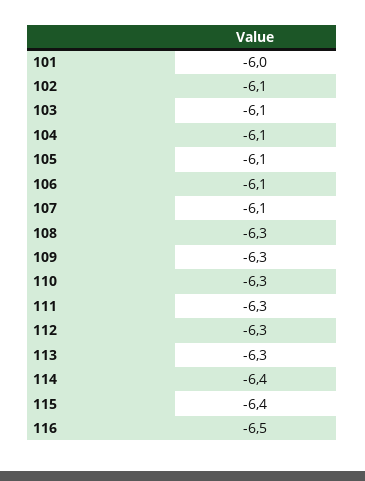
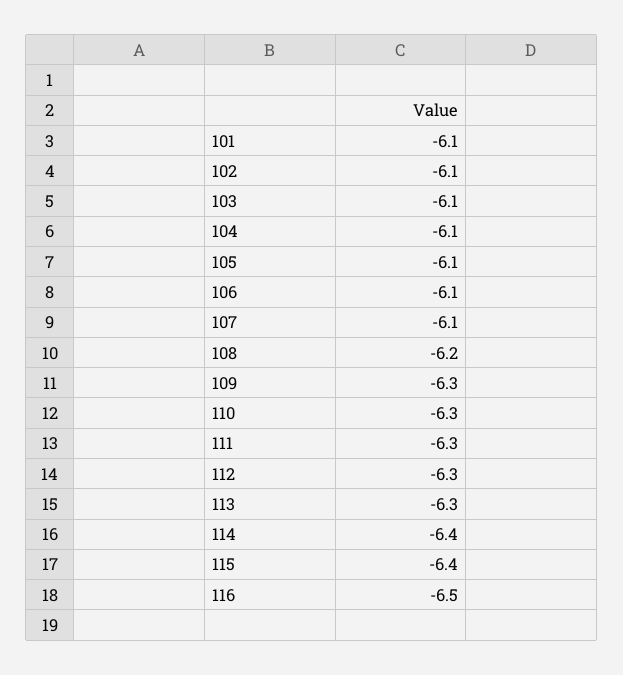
101: -6 -> -6.1
108: -6.3 -> -6.2

